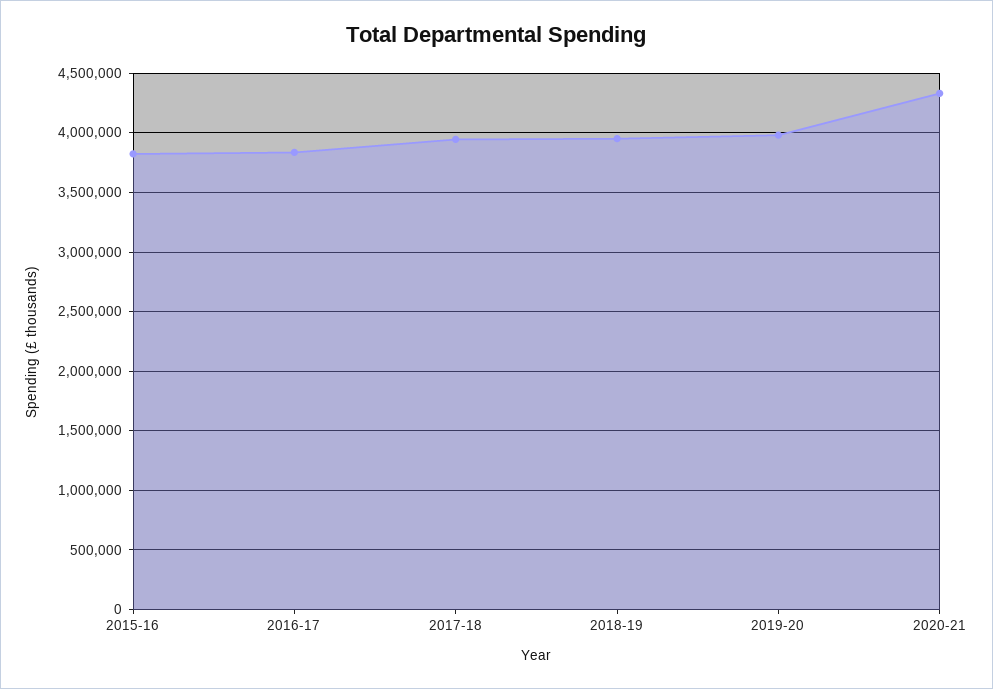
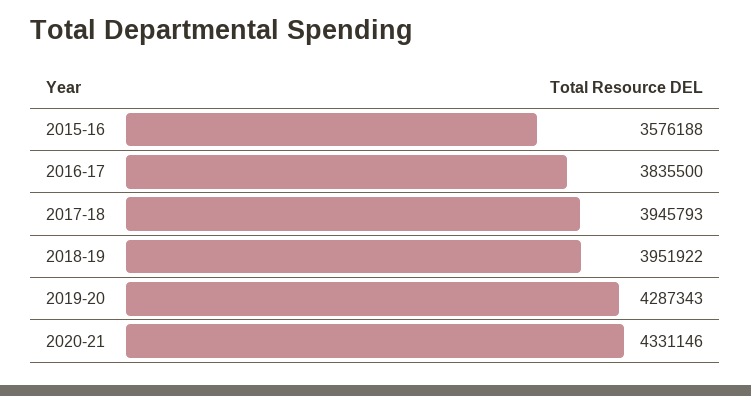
2015-16: 3800000 -> 3576188
2019-20: 4000000 -> 4287343

